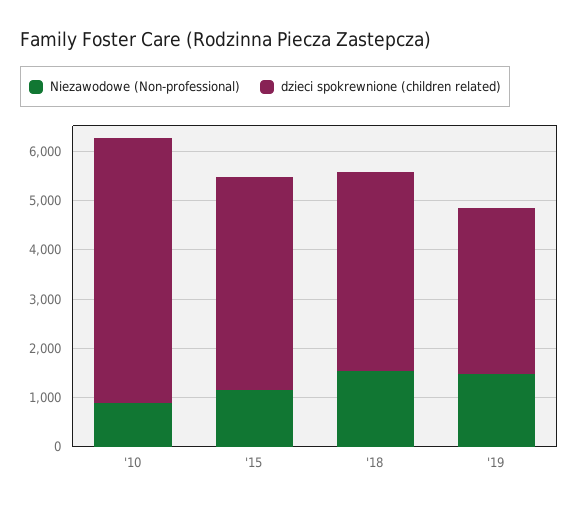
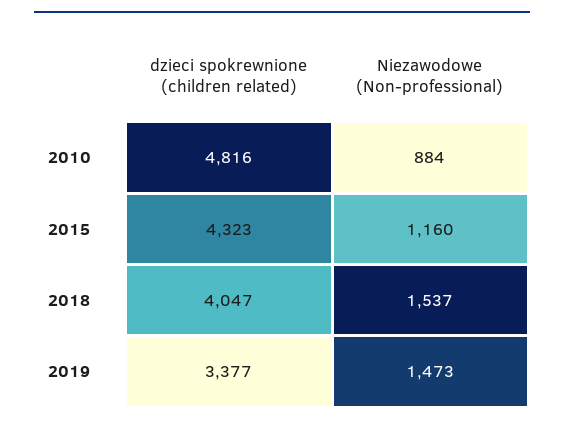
dzieci spokrewnione (children related), '10: 5400 -> 4816

